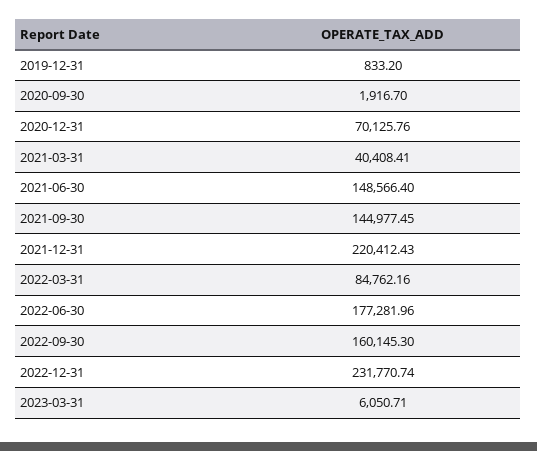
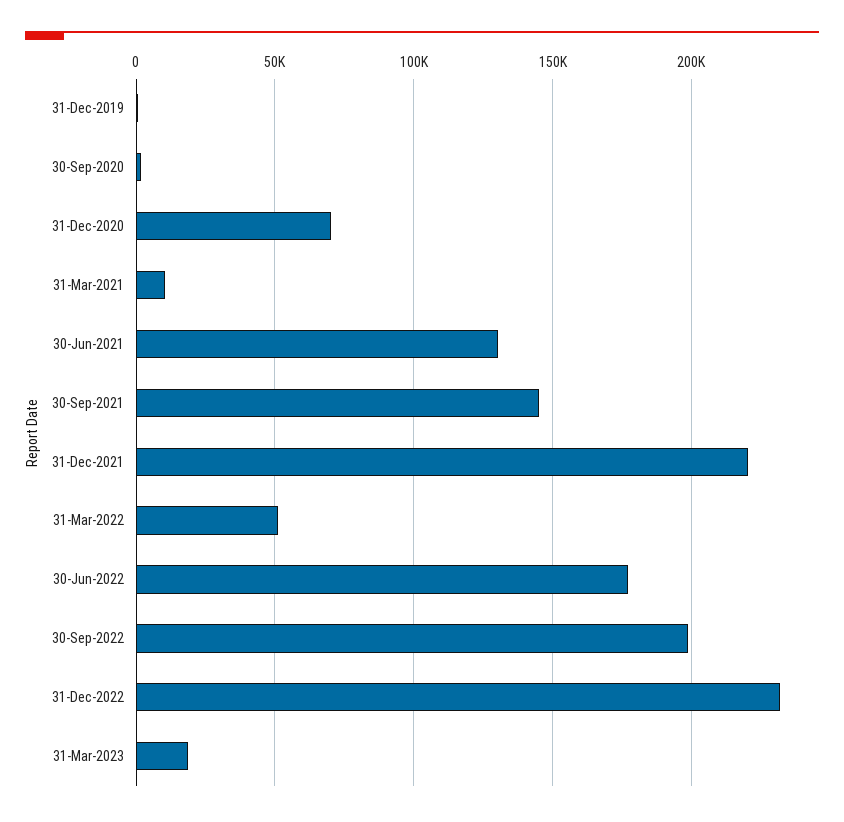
2021-03-31: 40408.41 -> 10000
2021-06-30: 148566.4 -> 130000
2022-03-31: 84762.16 -> 50000
2022-09-30: 160145.3 -> 200000
2023-03-31: 6050.71 -> 20000

